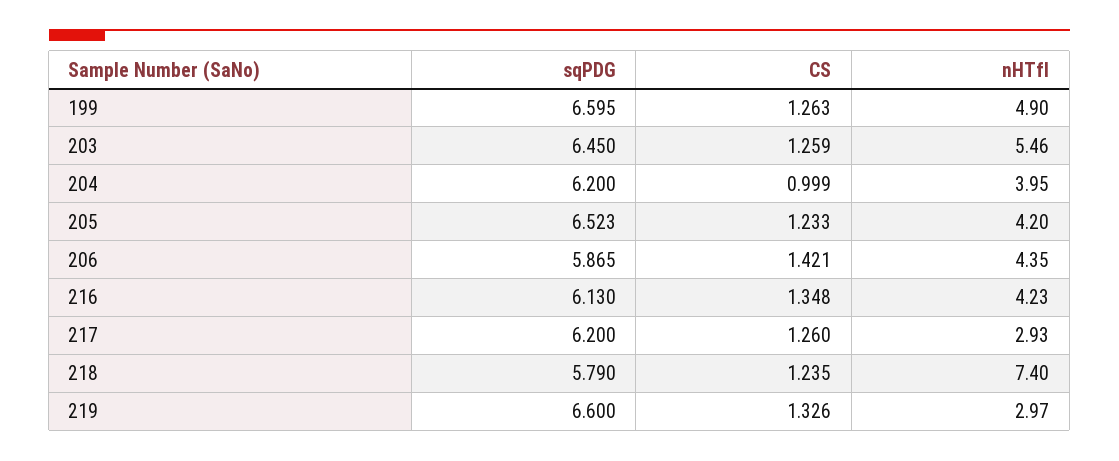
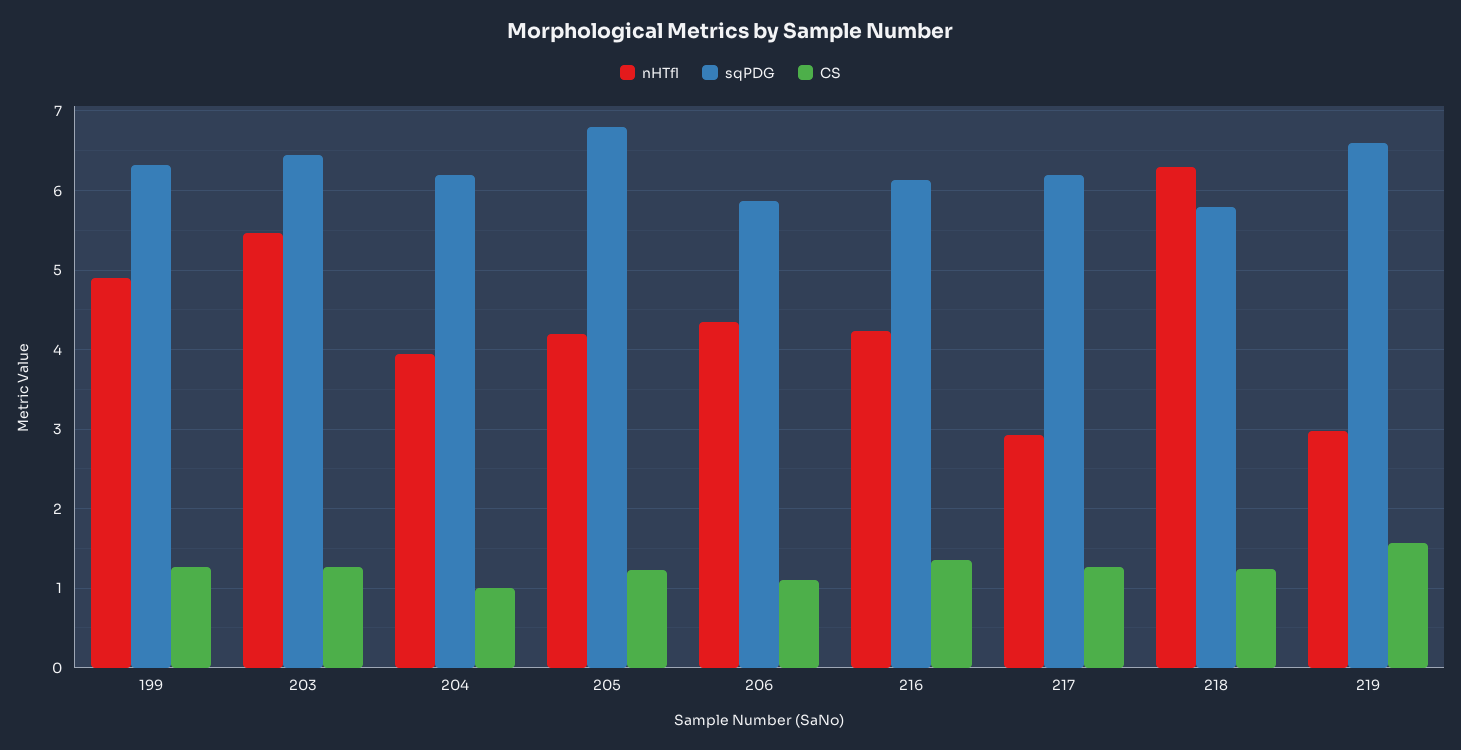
sqPDG, 199: 6.595 -> 6.3
sqPDG, 205: 6.523 -> 6.8
CS, 206: 1.421 -> 1.1
nHTfl, 218: 7.4 -> 6.3
CS, 219: 1.326 -> 1.6

